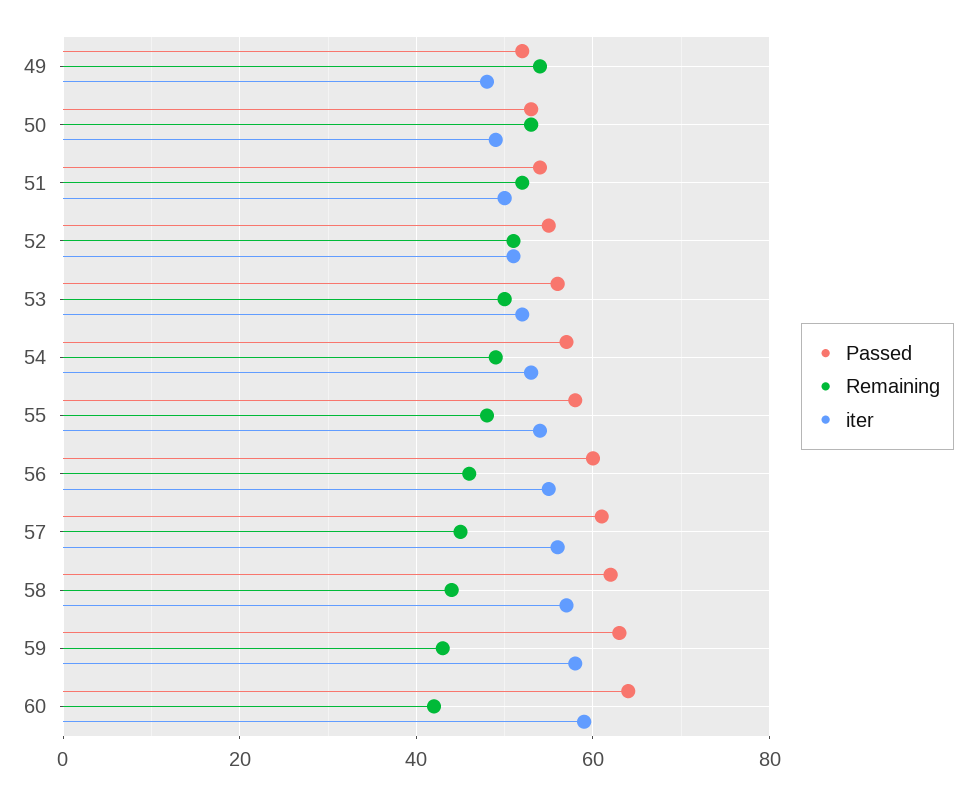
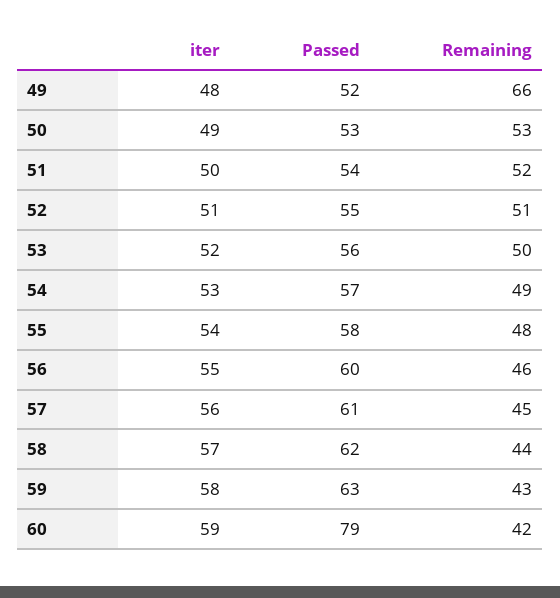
Remaining, 49: 55 -> 66
Passed, 60: 65 -> 79

